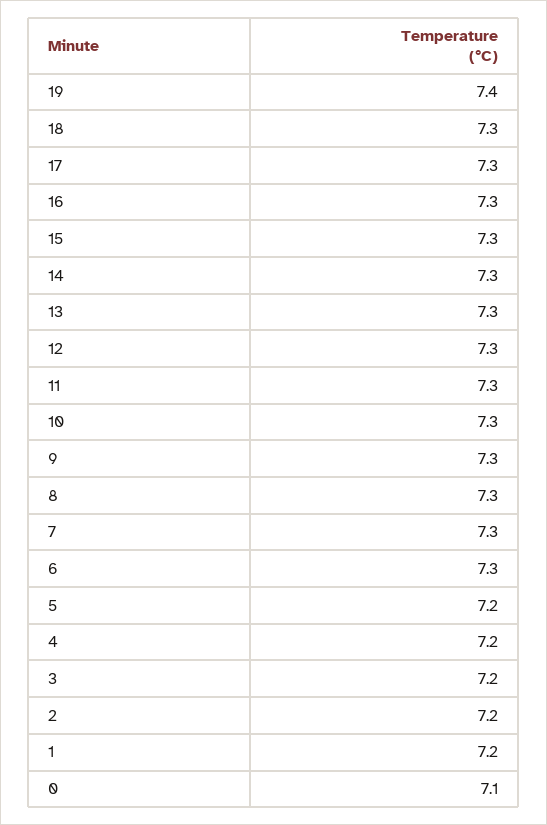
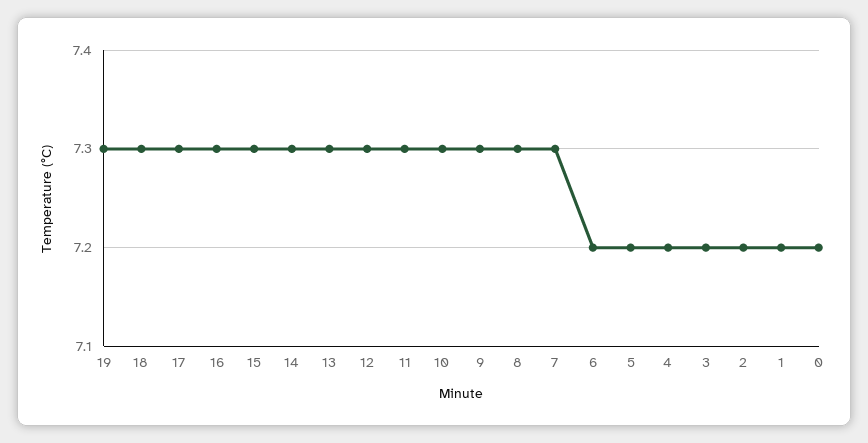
19: 7.4 -> 7.3
6: 7.3 -> 7.2
0: 7.1 -> 7.2

